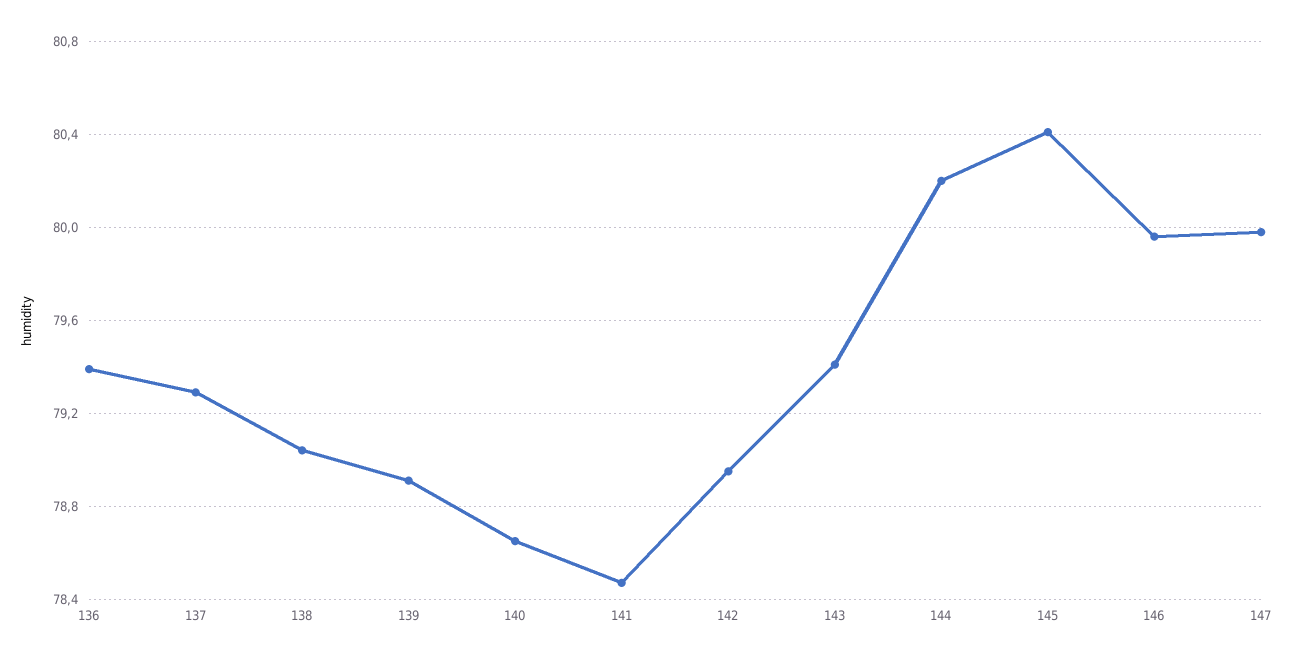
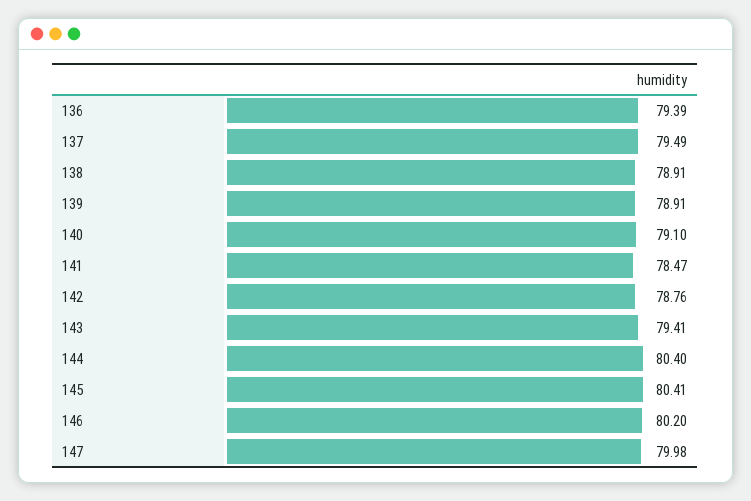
137: 79.3 -> 79.49
138: 79.05 -> 78.91
140: 78.65 -> 79.1
142: 78.95 -> 78.76
144: 80.2 -> 80.4
146: 79.95 -> 80.2

